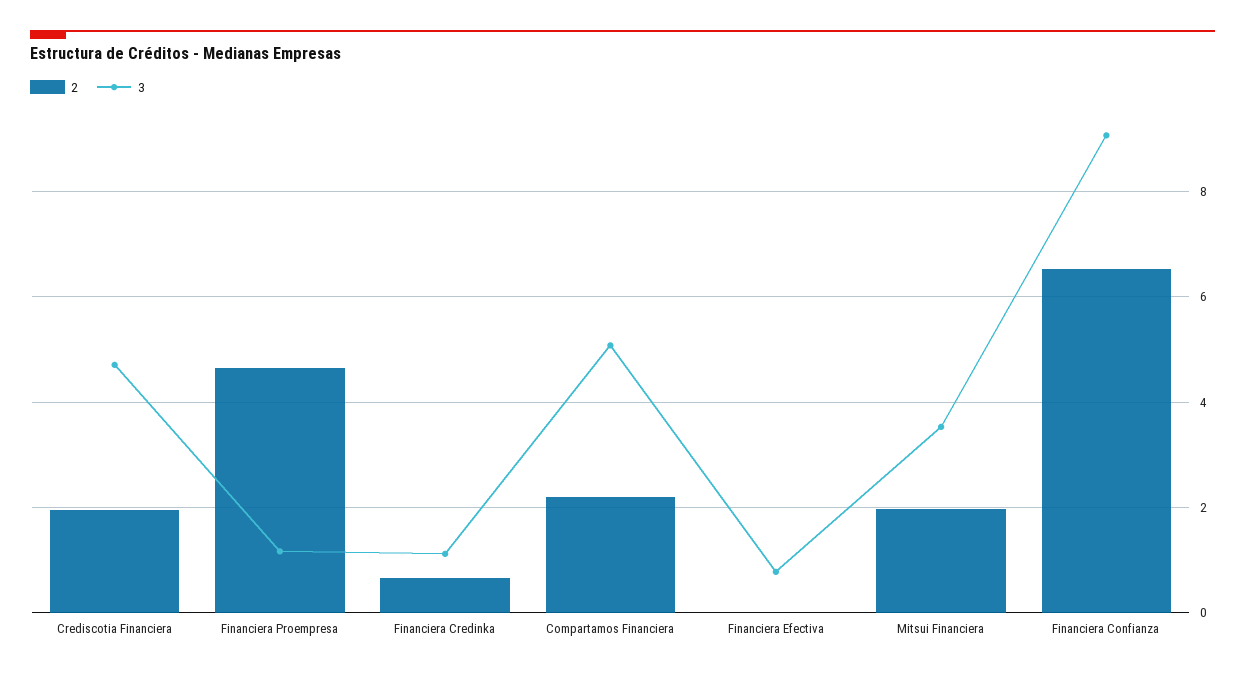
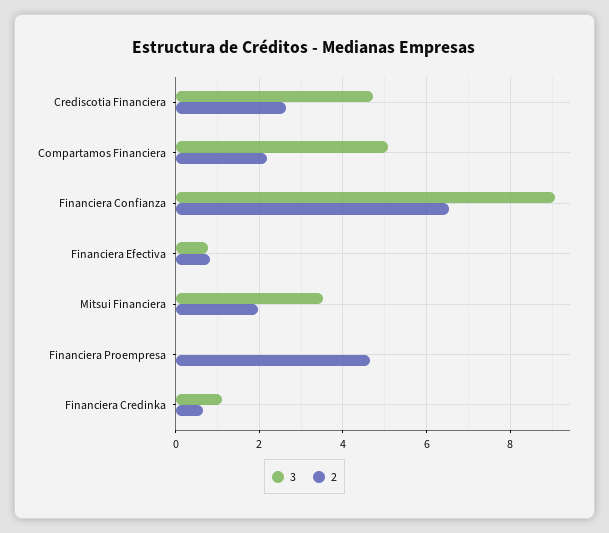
2, Crediscotia Financiera: 2 -> 2.6
3, Financiera Proempresa: 1.2 -> 0
2, Financiera Efectiva: 0 -> 0.8

